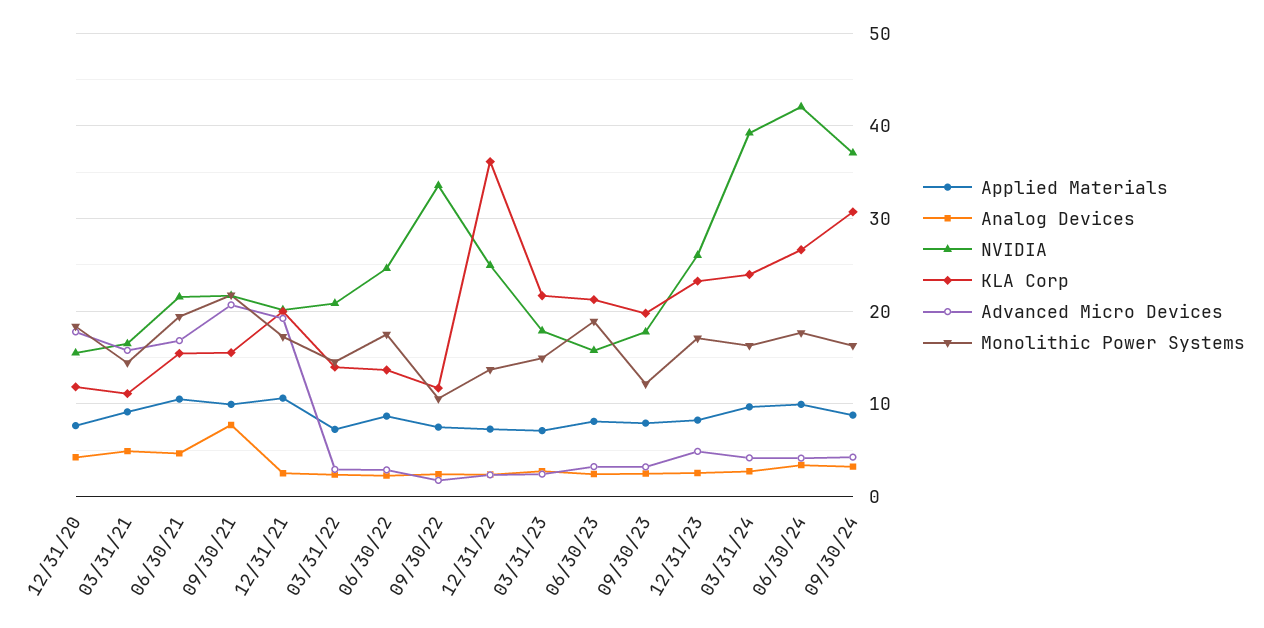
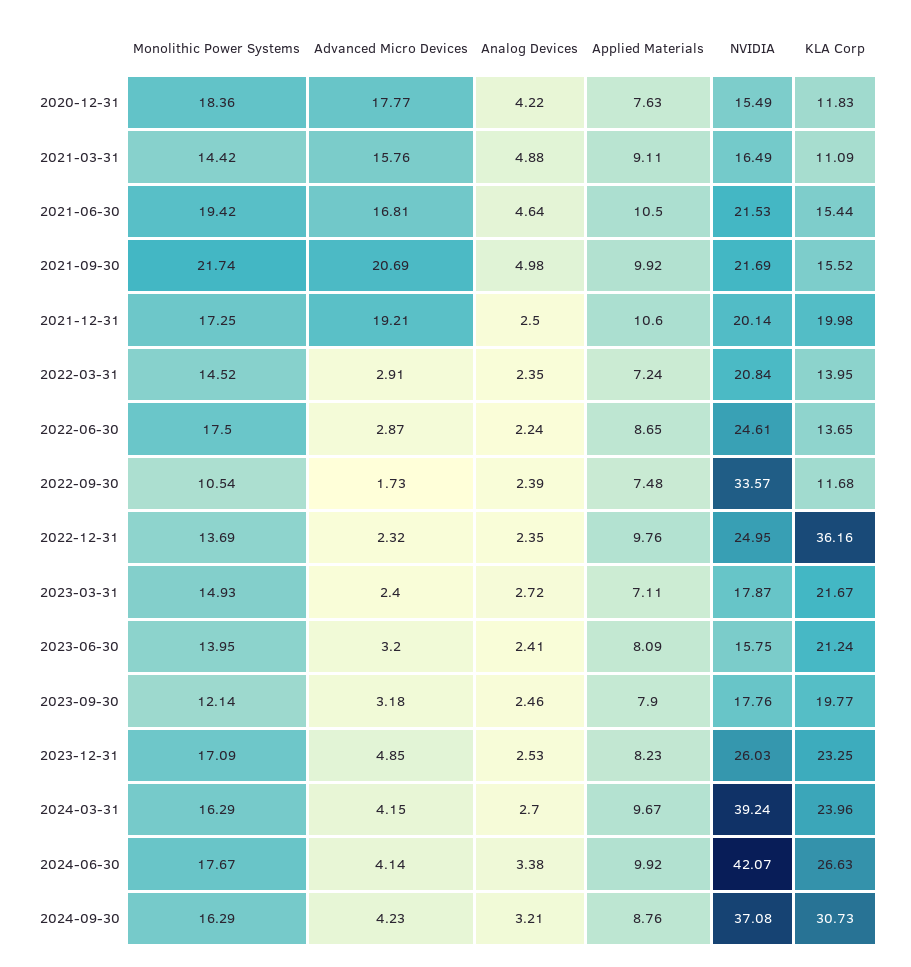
Analog Devices, 09/30/21: 8 -> 4.98
Applied Materials, 12/31/22: 7 -> 9.76
Monolithic Power Systems, 06/30/23: 19 -> 13.95

